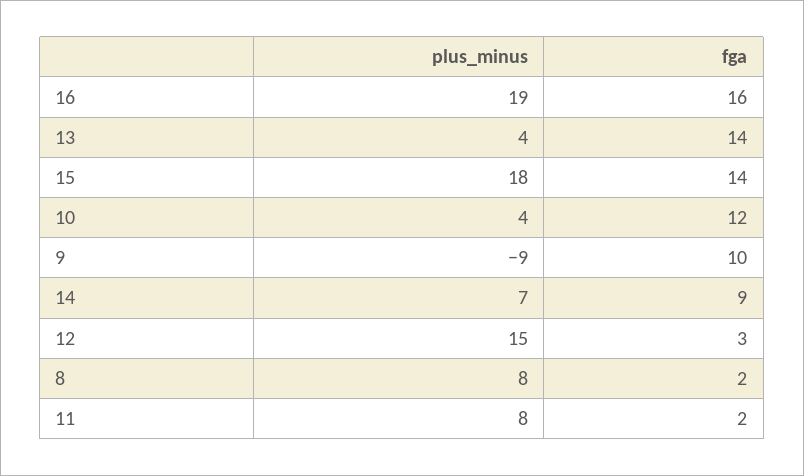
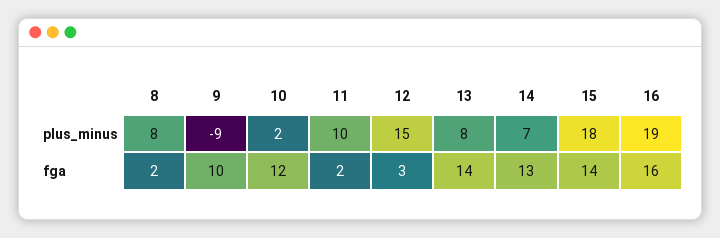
plus_minus, 13: 4 -> 8
plus_minus, 10: 4 -> 2
fga, 14: 9 -> 13
plus_minus, 11: 8 -> 10

